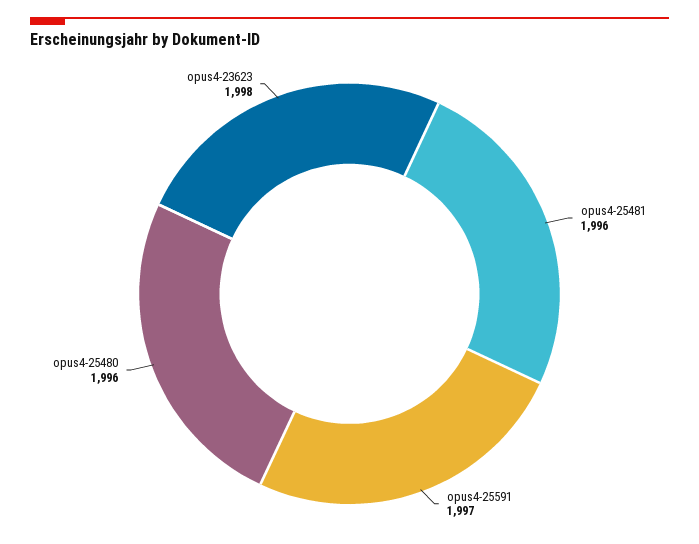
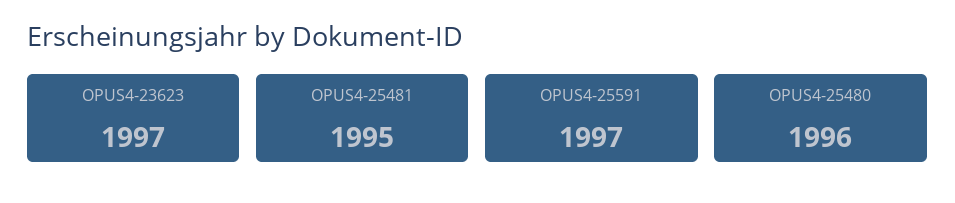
opus4-25481: 1996 -> 1995
opus4-23623: 1998 -> 1997

